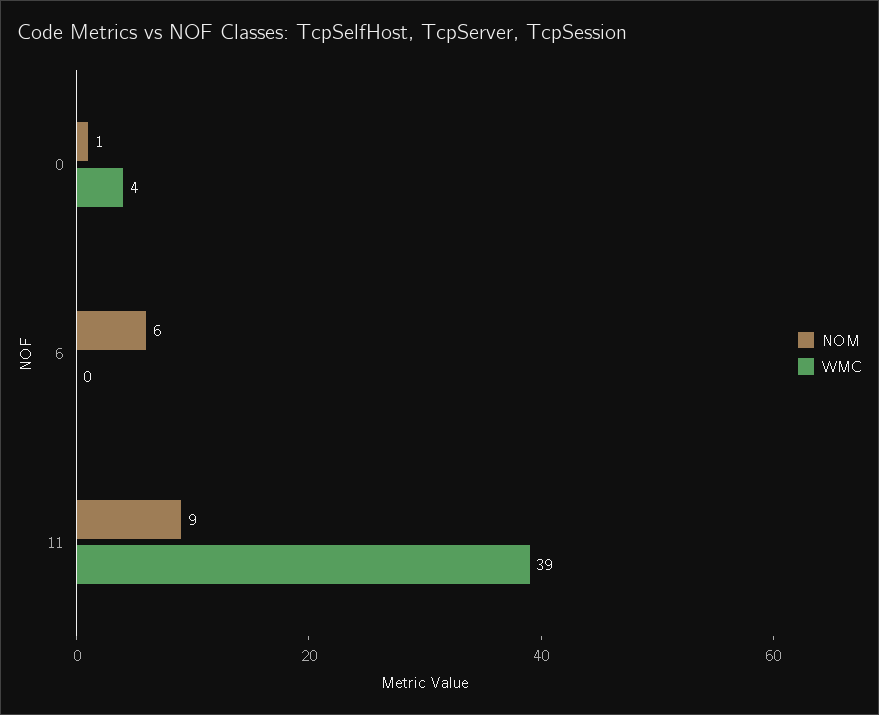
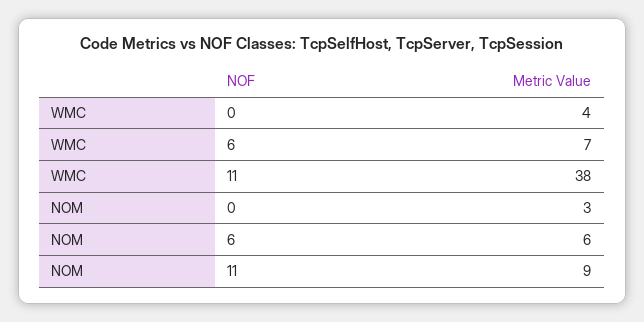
NOM, 0: 1 -> 3
WMC, 6: 0 -> 7
WMC, 11: 39 -> 38

